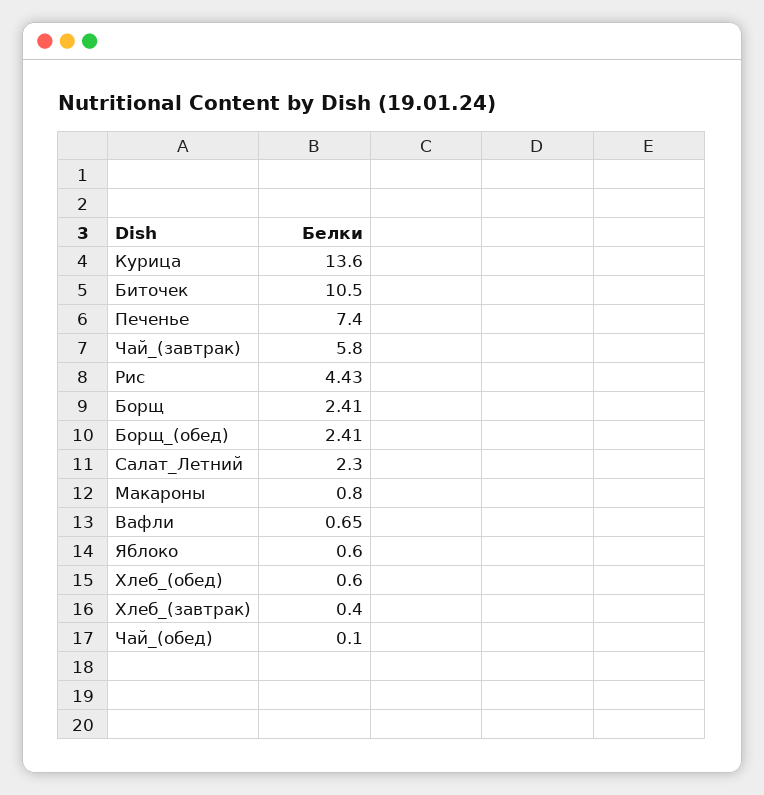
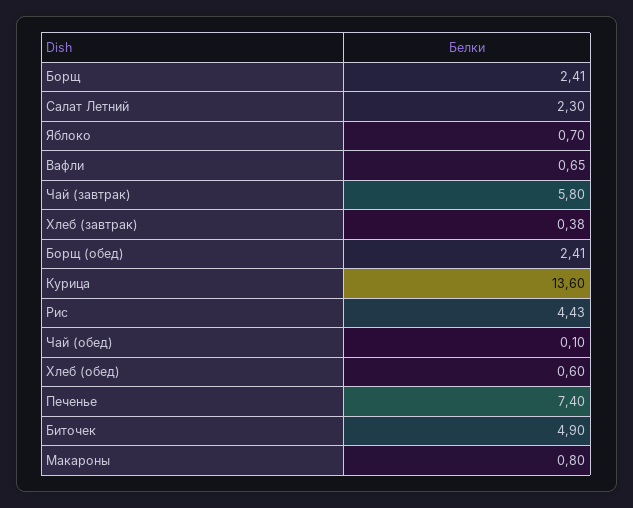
Биточек: 10.5 -> 4.9
Яблоко: 0.6 -> 0.7
Хлеб_(завтрак): 0.4 -> 0.38

